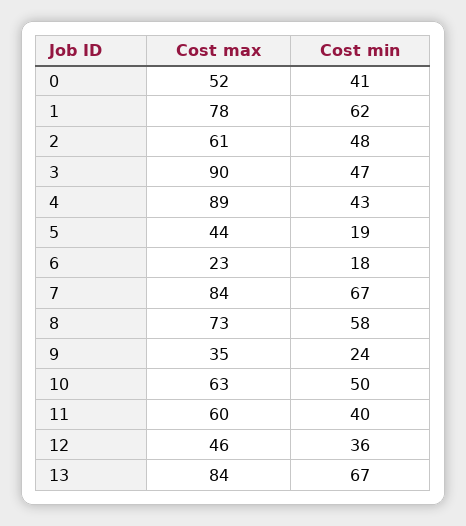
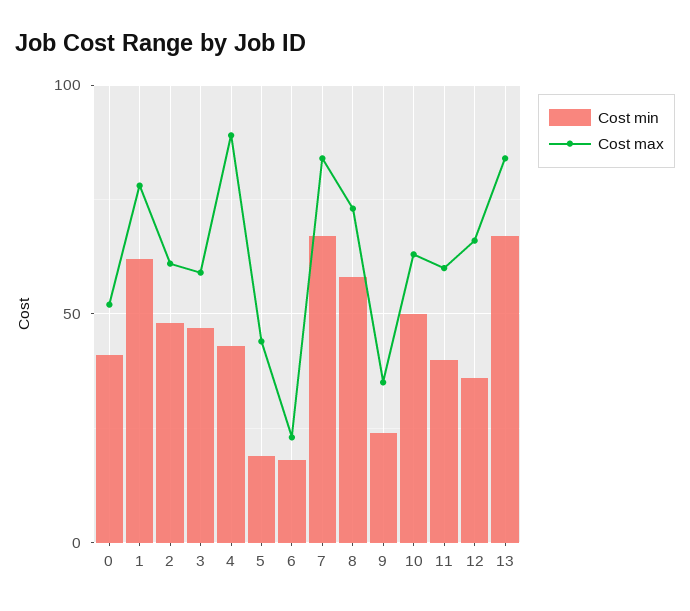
Cost max, 3: 90 -> 60
Cost max, 12: 46 -> 65

